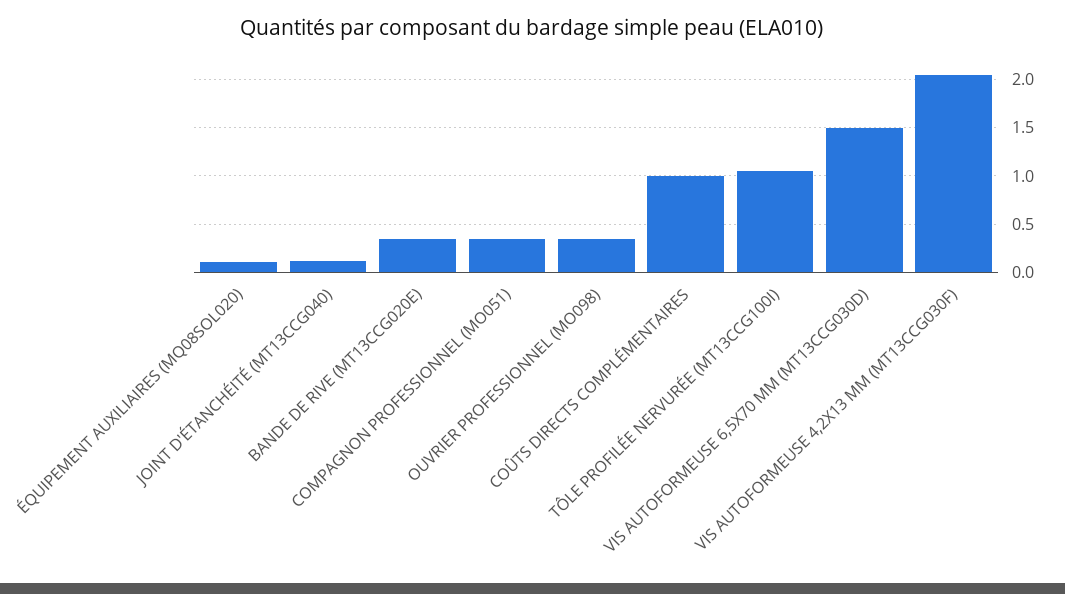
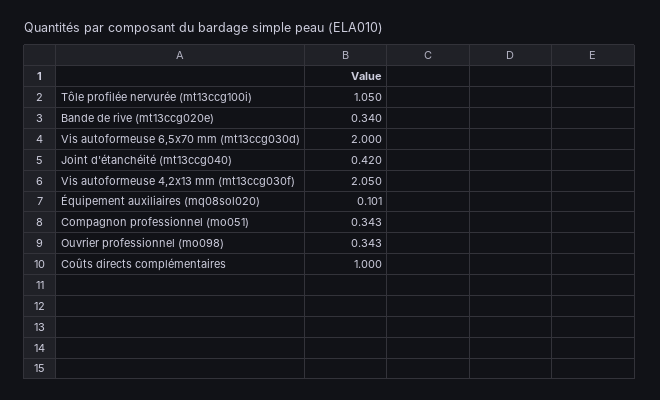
JOINT D'ÉTANCHÉITÉ (MT13CCG040): 0.1 -> 0.42
VIS AUTOFORMEUSE 6,5X70 MM (MT13CCG030D): 1.5 -> 2

